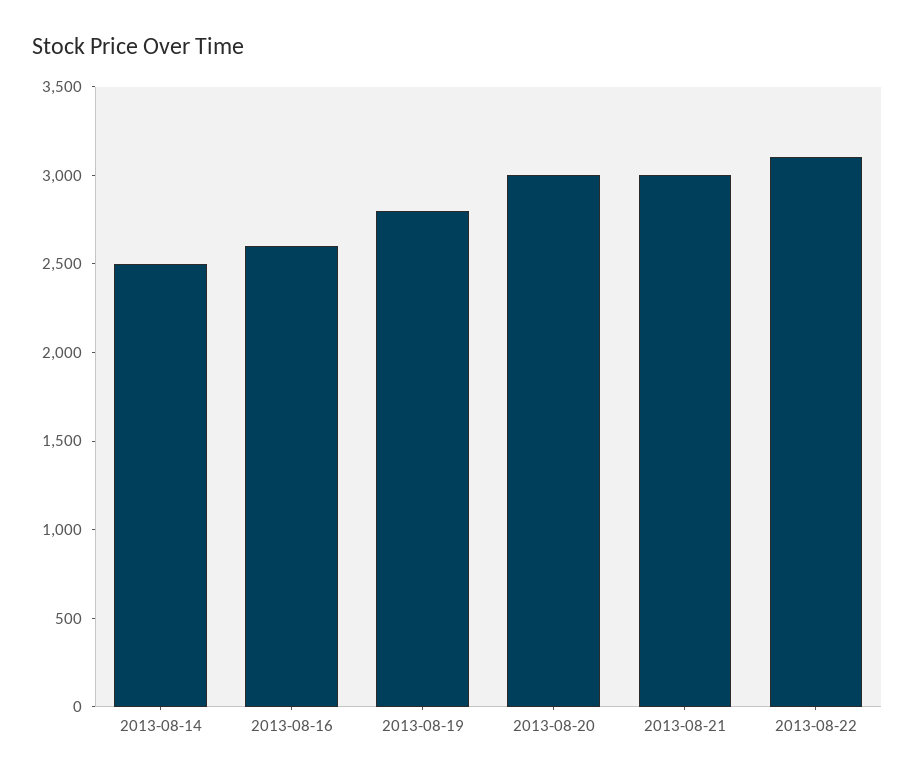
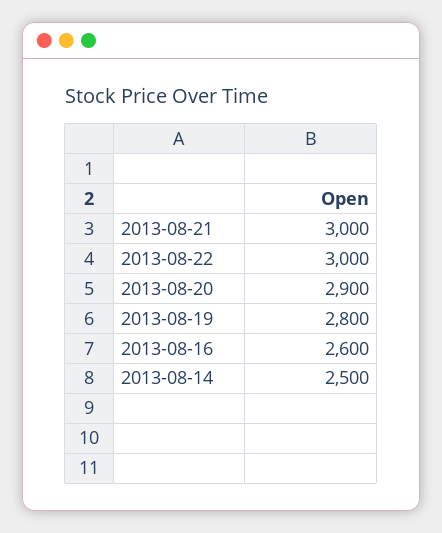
2013-08-20: 3000 -> 2900
2013-08-22: 3100 -> 3000

